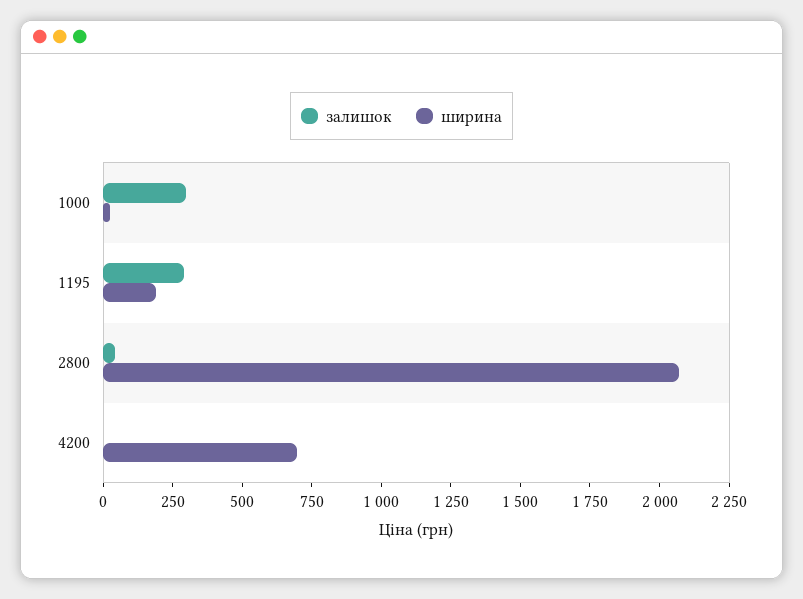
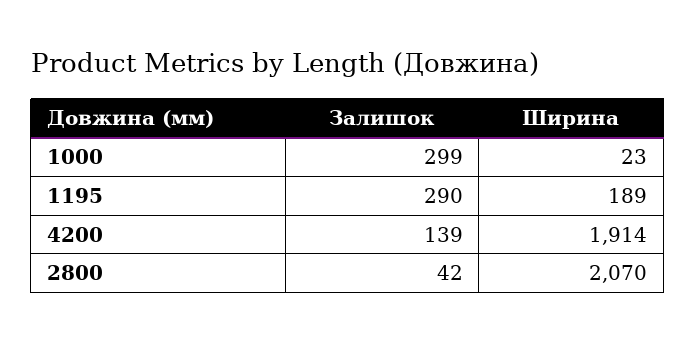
залишок, 4200: 0 -> 139
ширина, 4200: 700 -> 1914

